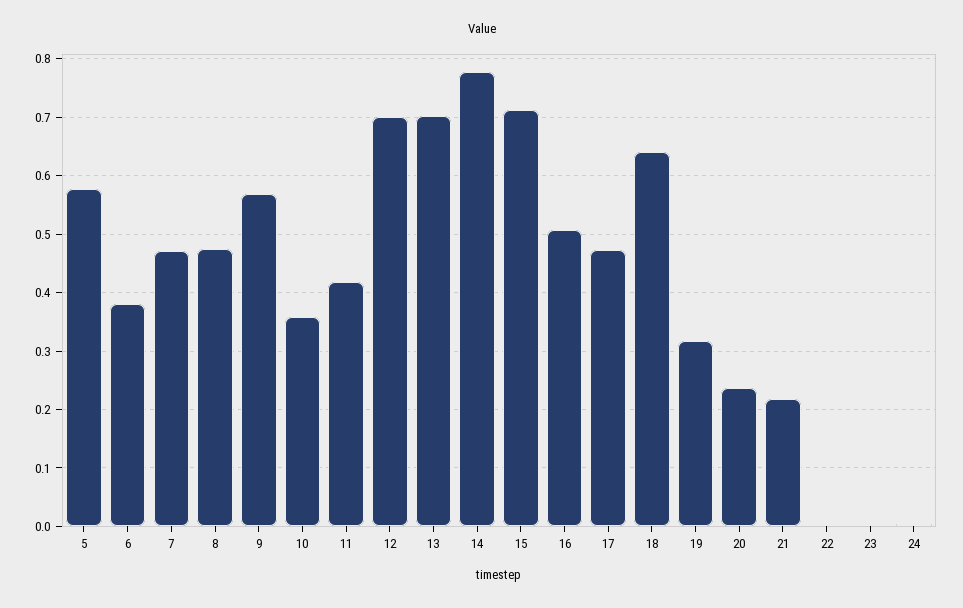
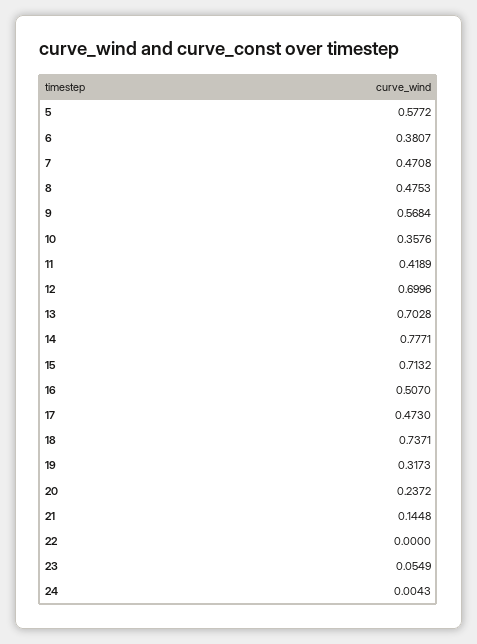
18: 0.64 -> 0.7371
21: 0.22 -> 0.1448
23: 0 -> 0.0549

